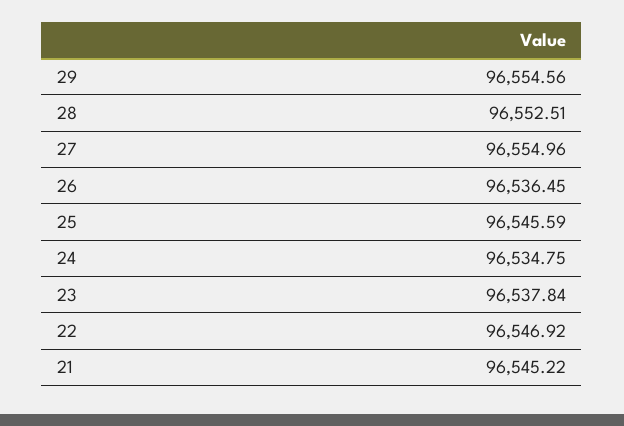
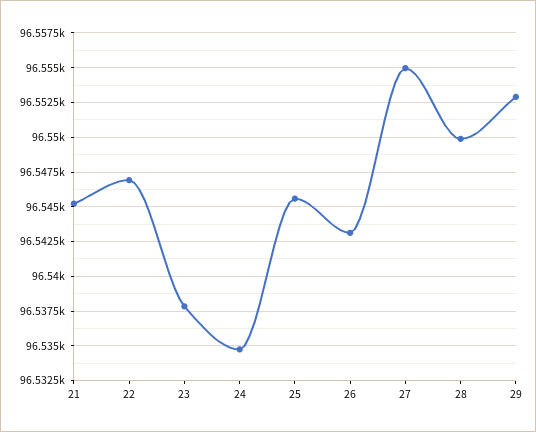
29: 96554.56 -> 96553
28: 96552.51 -> 96550
26: 96536.45 -> 96543

